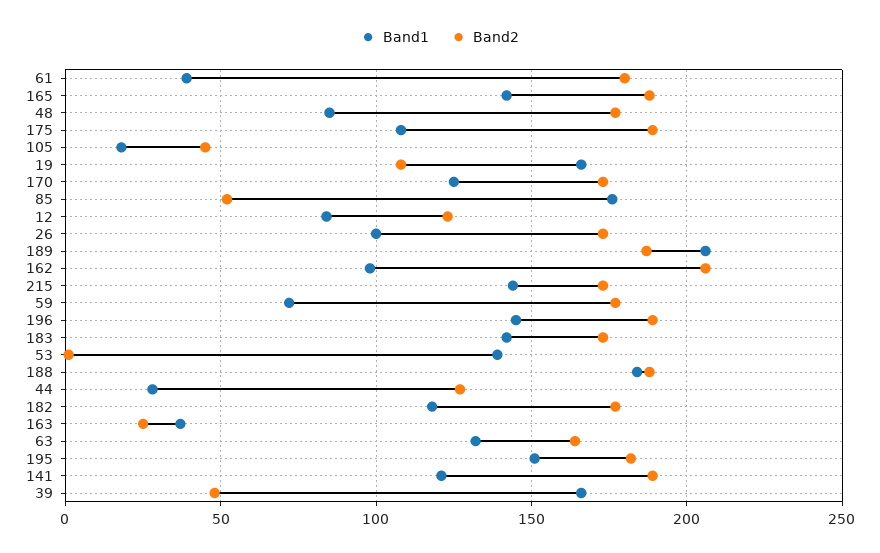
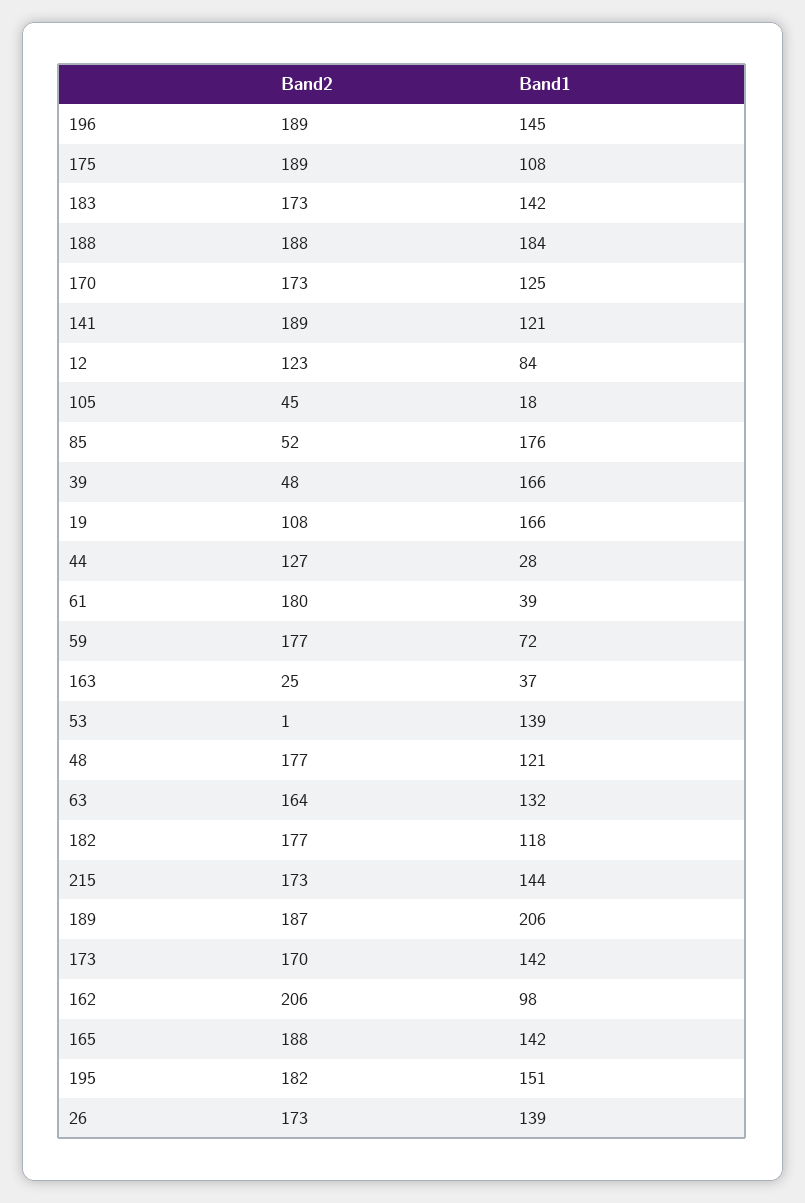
Band1, 48: 85 -> 121
Band1, 26: 100 -> 139
Band2, 173: none -> 170
Band1, 173: none -> 142

